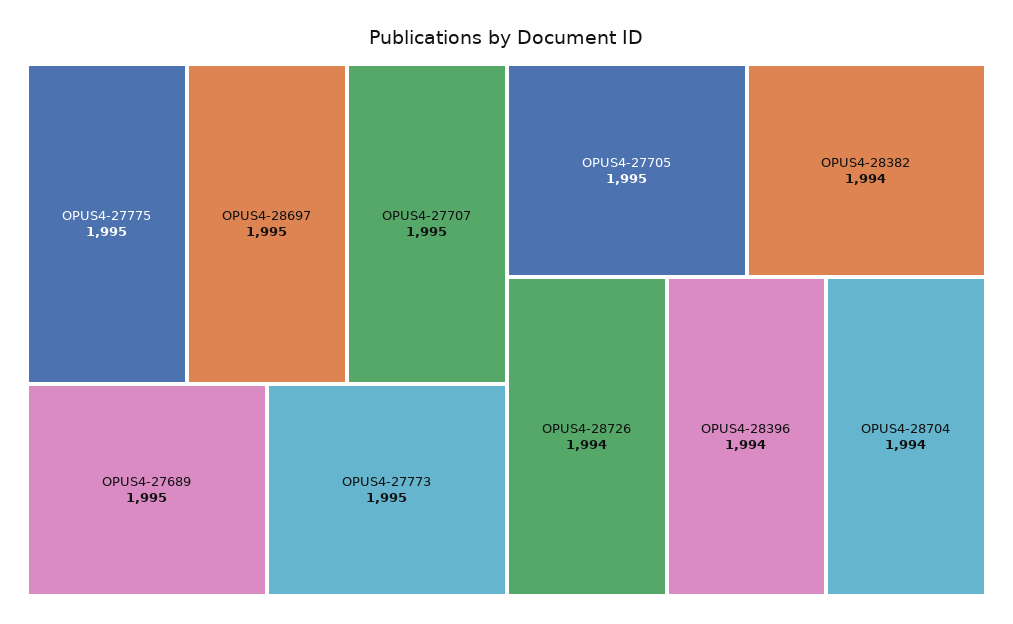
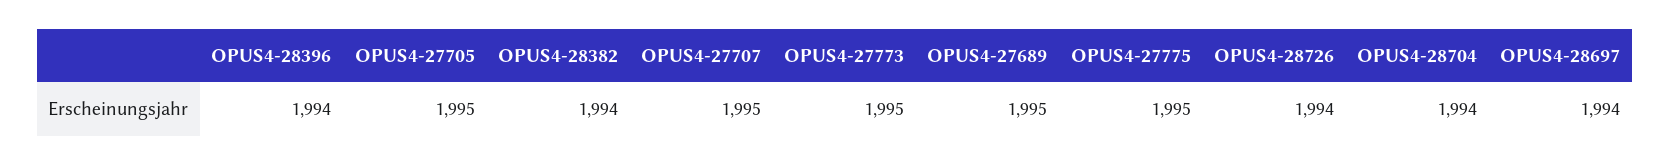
OPUS4-28697: 1995 -> 1994

